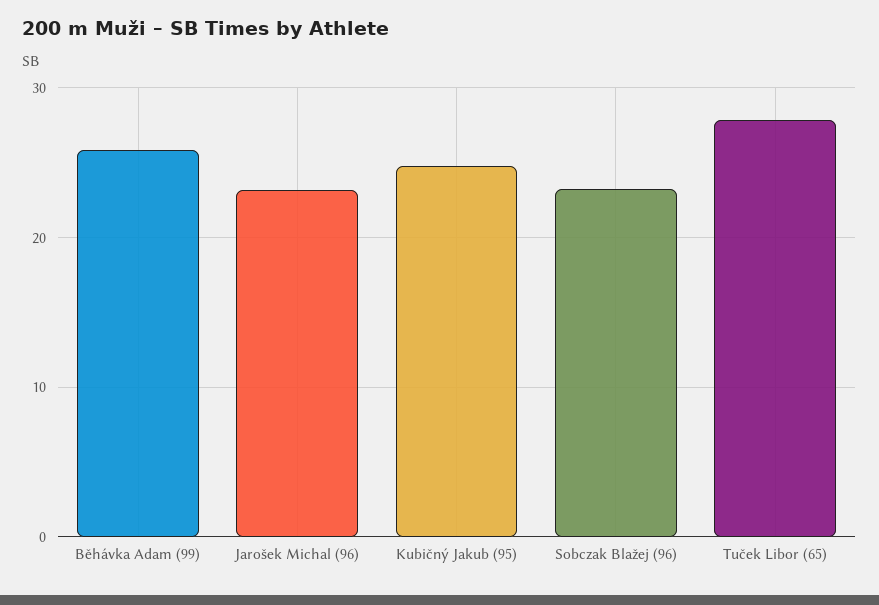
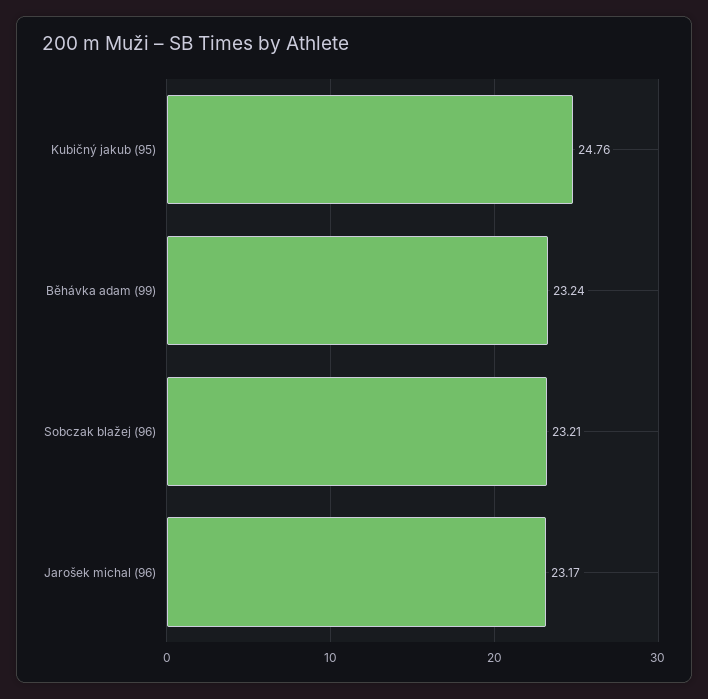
Běhávka Adam (99): 26 -> 23.24
Tuček Libor (65): 28 -> none

